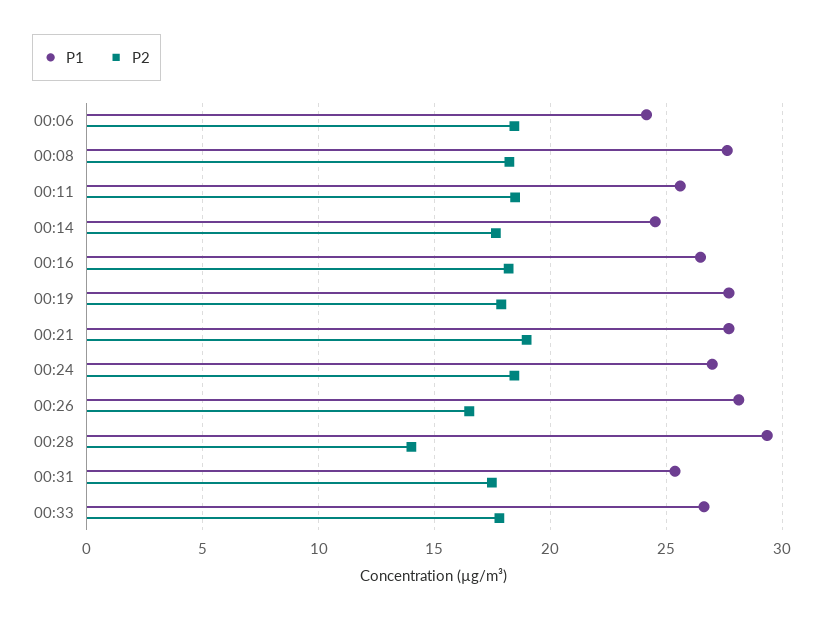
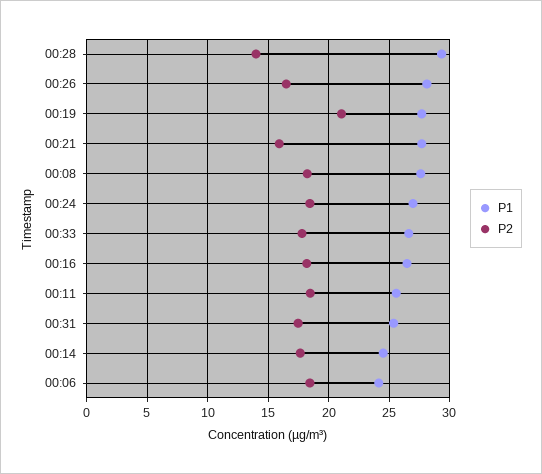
P2, 00:19: 18 -> 21
P2, 00:21: 19 -> 16

